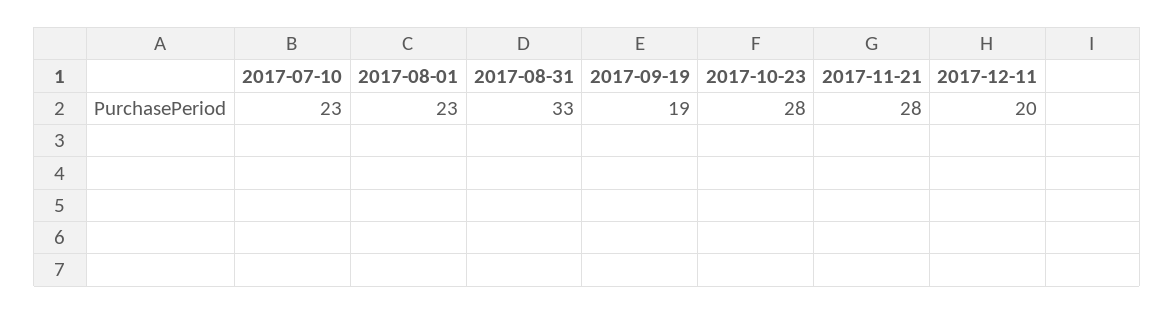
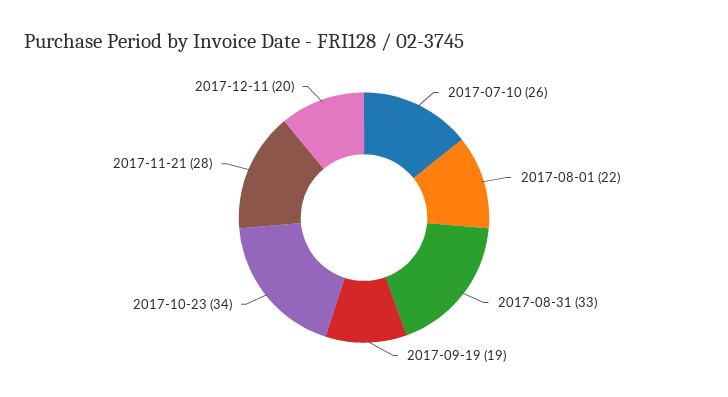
2017-07-10: 23 -> 26
2017-08-01: 23 -> 22
2017-10-23: 28 -> 34

